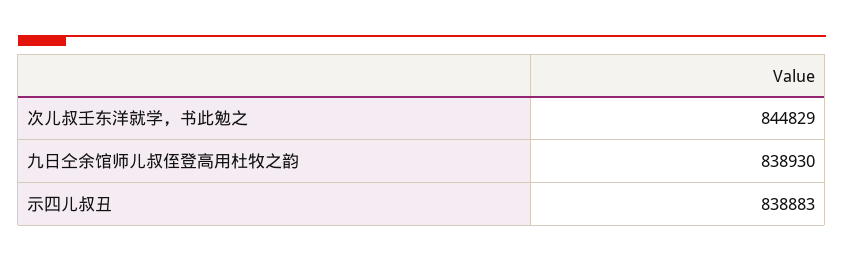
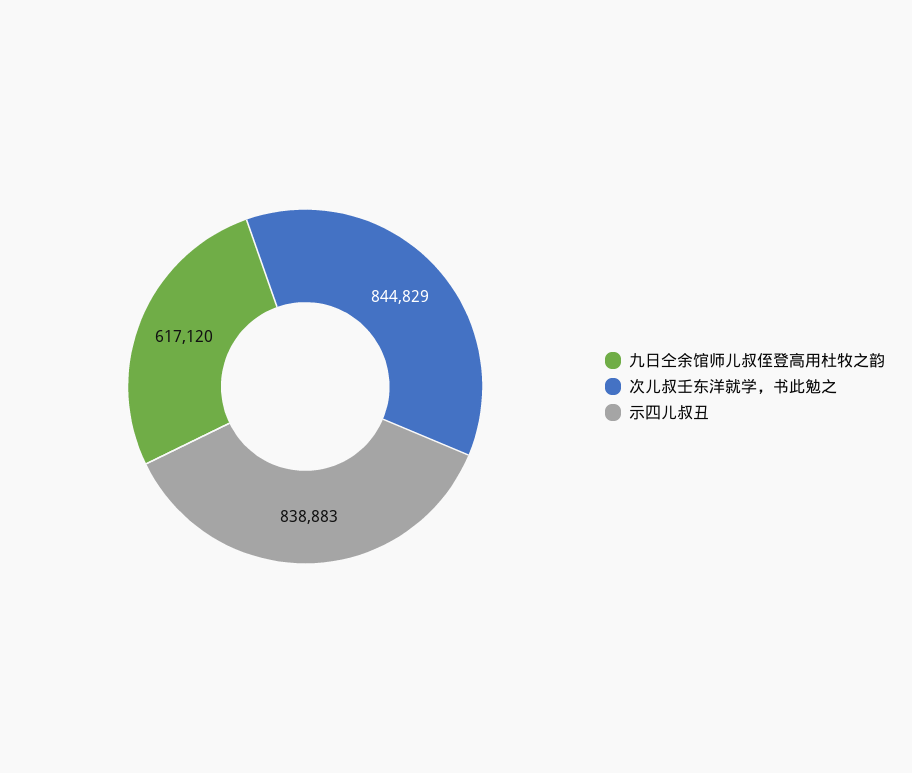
九日仝余馆师儿叔侄登高用杜牧之韵: 838930 -> 617120

